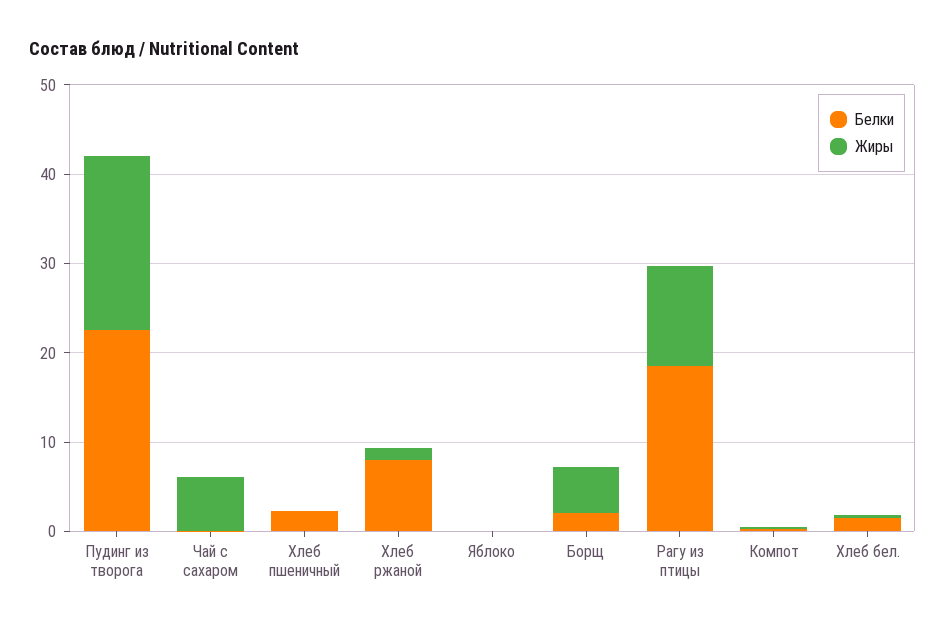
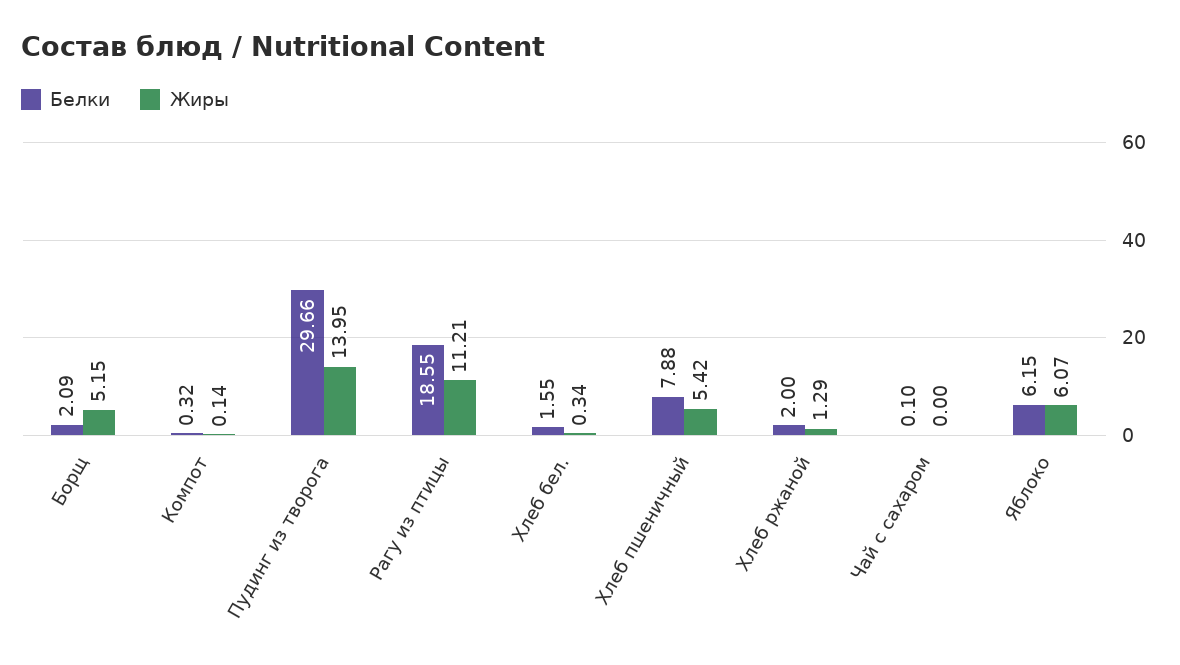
Белки, Пудинг из творога: 22 -> 29.66
Жиры, Пудинг из творога: 20 -> 13.95
Жиры, Чай с сахаром: 6 -> 0
Белки, Хлеб пшеничный: 2 -> 7.88
Жиры, Хлеб пшеничный: 0 -> 5.42
Белки, Хлеб ржаной: 8 -> 2
Белки, Яблоко: 0 -> 6.15
Жиры, Яблоко: 0 -> 6.07

